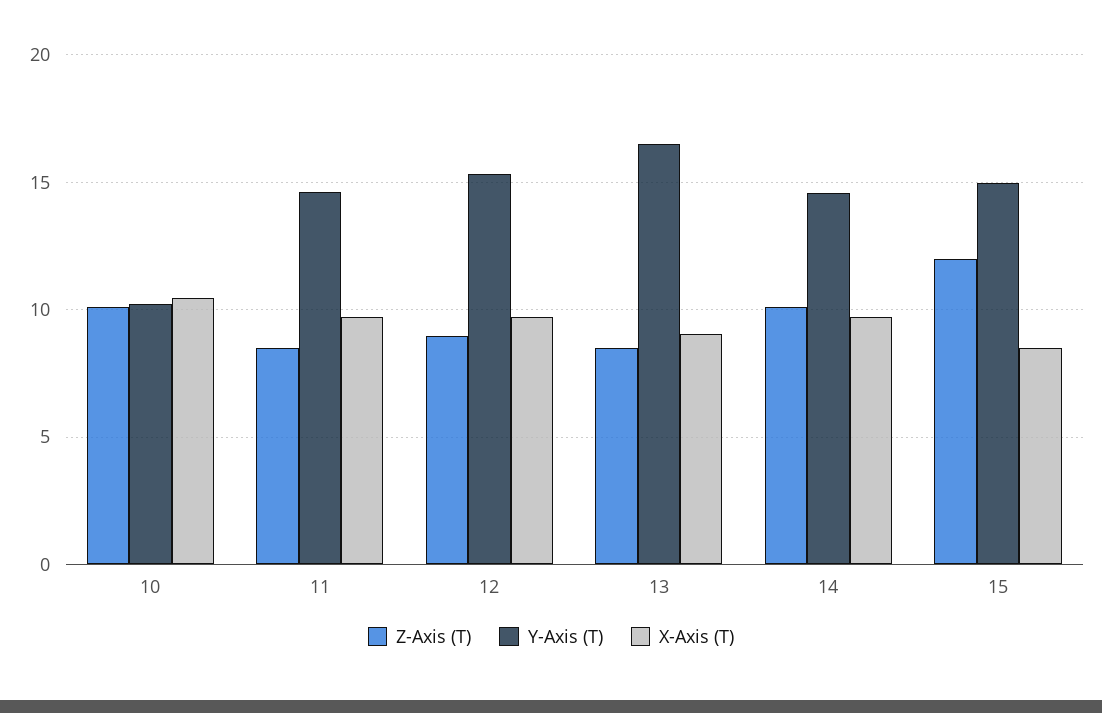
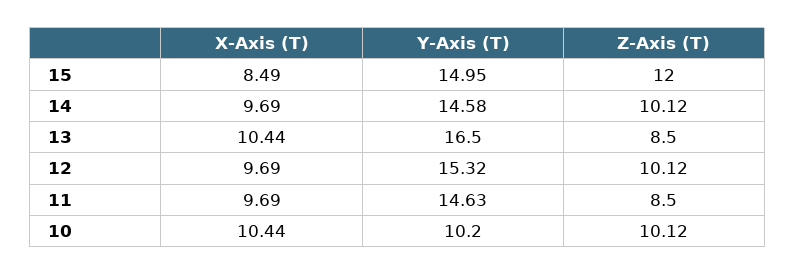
Z-Axis (T), 12: 9 -> 10.12
X-Axis (T), 13: 9 -> 10.44

